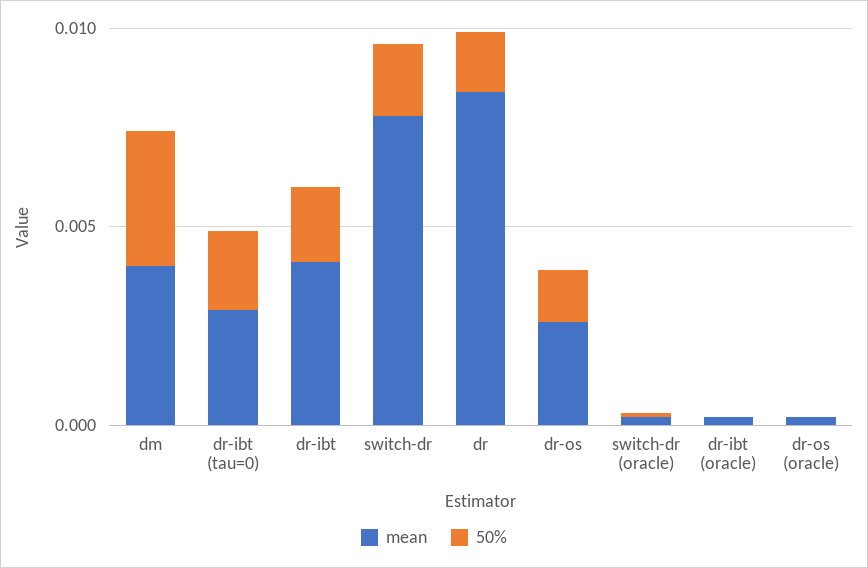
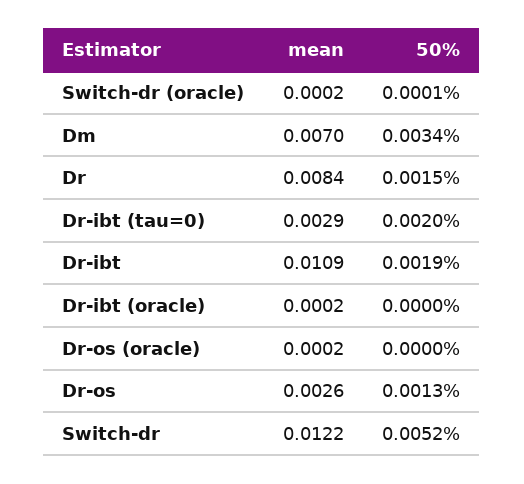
mean, dm: 0.004 -> 0.007
mean, dr-ibt: 0.004 -> 0.0109
mean, switch-dr: 0.008 -> 0.0122
50%, switch-dr: 0.002 -> 0.0052

